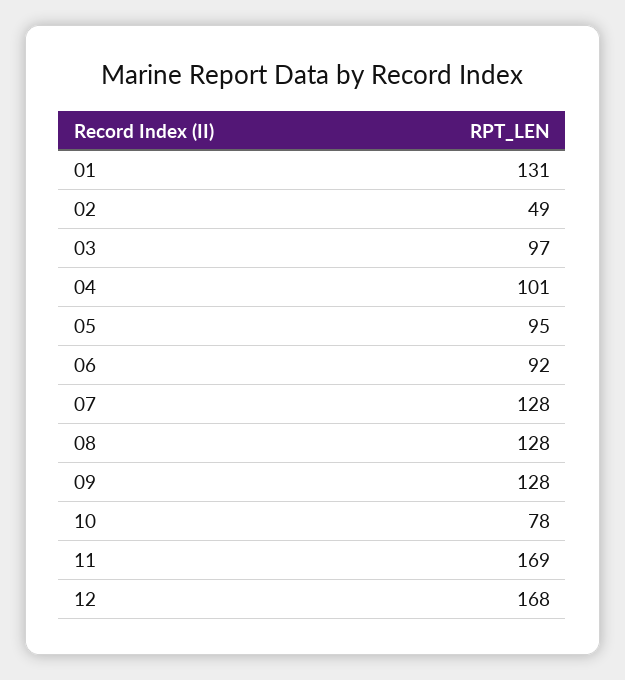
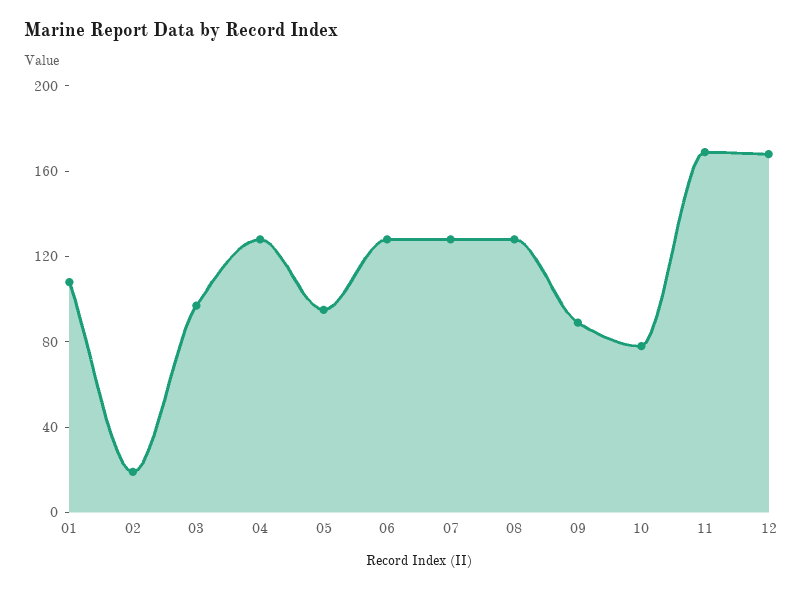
01: 131 -> 110
02: 49 -> 20
04: 101 -> 130
06: 92 -> 130
09: 128 -> 90

